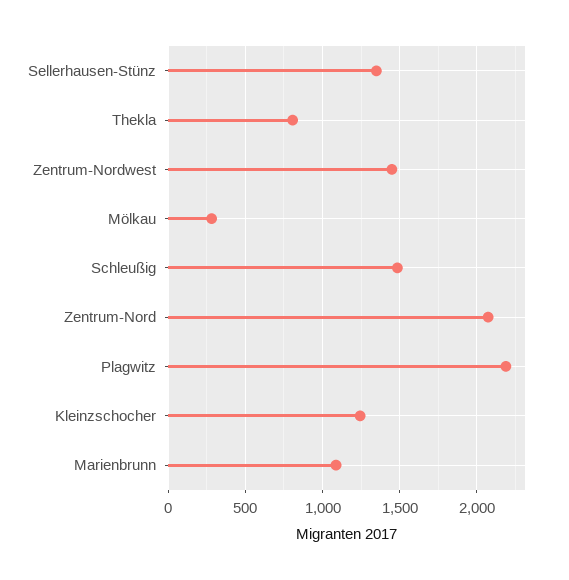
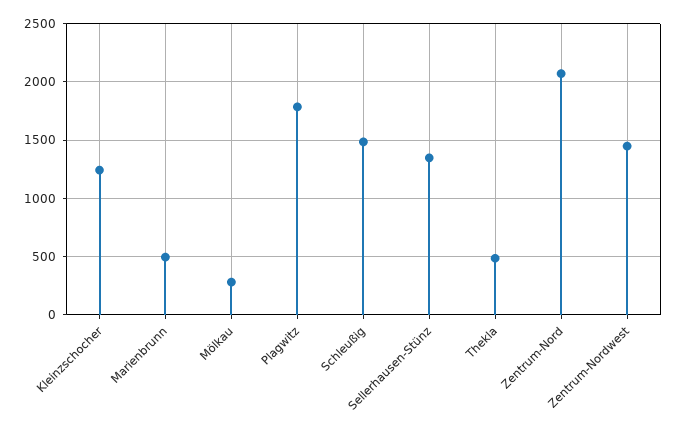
Thekla: 800 -> 500
Plagwitz: 2200 -> 1800
Marienbrunn: 1100 -> 500

